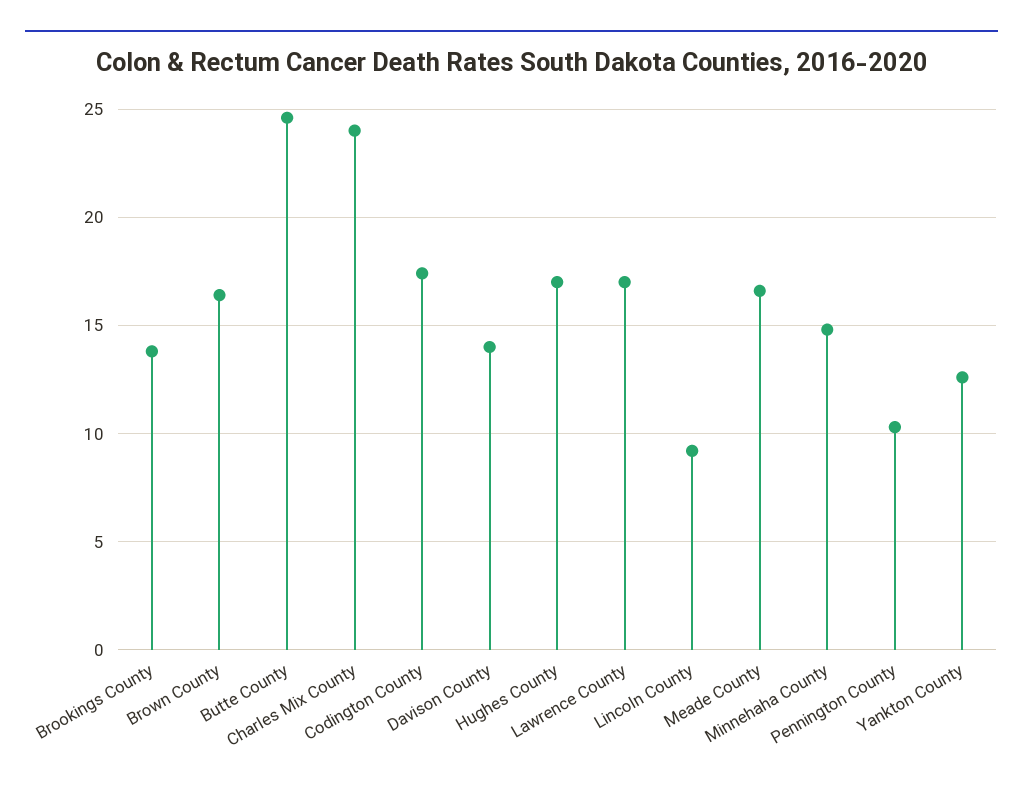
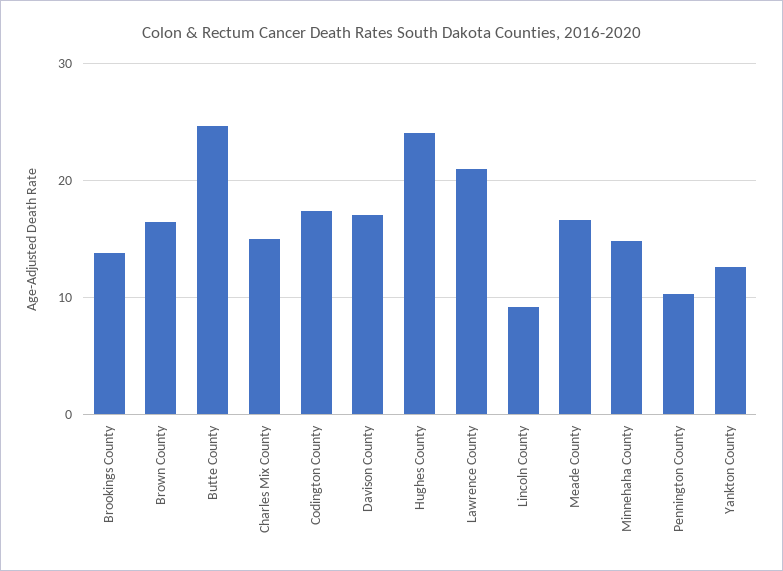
Charles Mix County: 24 -> 15
Davison County: 14 -> 17
Hughes County: 17 -> 24
Lawrence County: 17 -> 21

